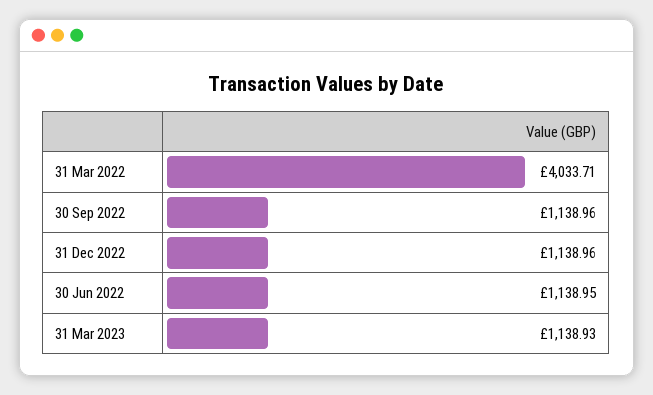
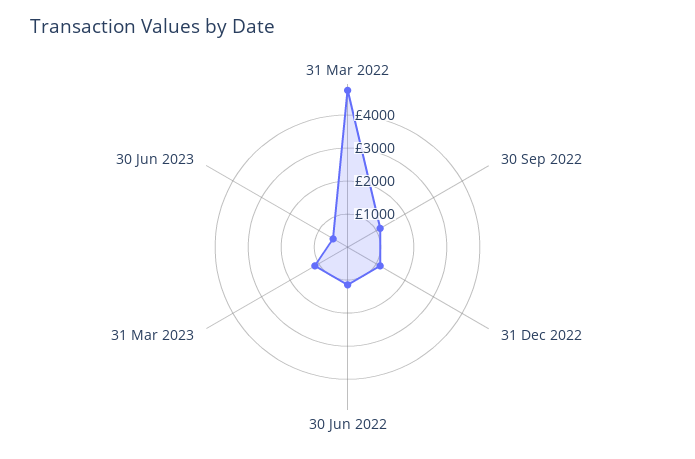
31 Mar 2022: 4033.71 -> 4750
30 Jun 2023: none -> 500

